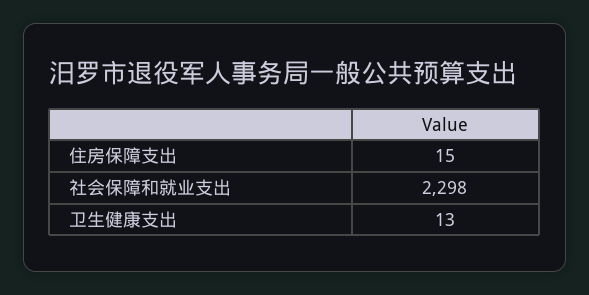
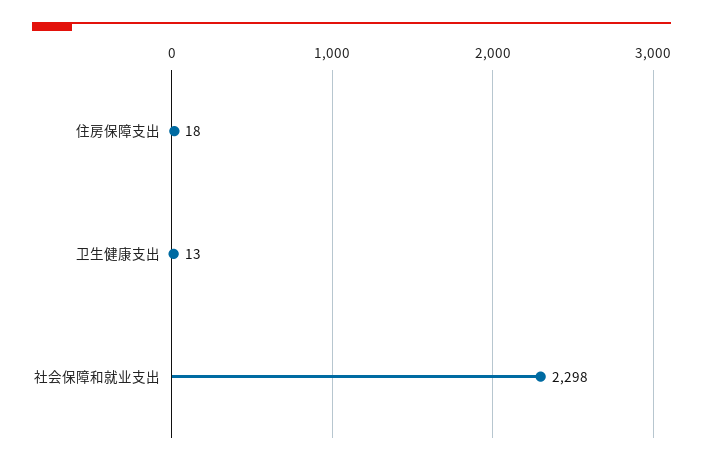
住房保障支出: 15 -> 18

